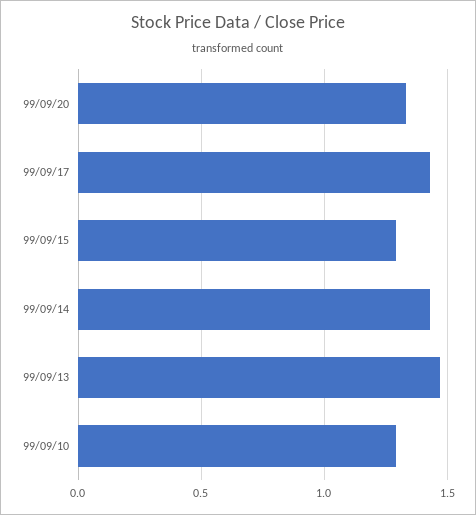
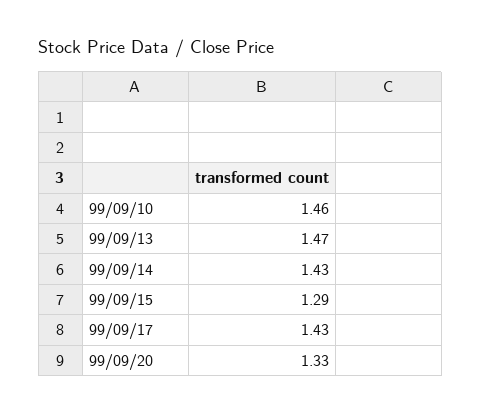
99/09/10: 1.3 -> 1.46

